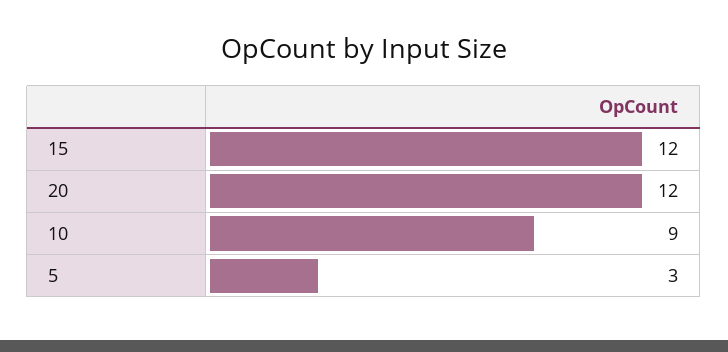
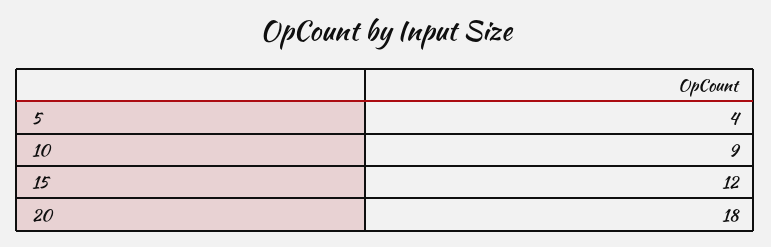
20: 12 -> 18
5: 3 -> 4

